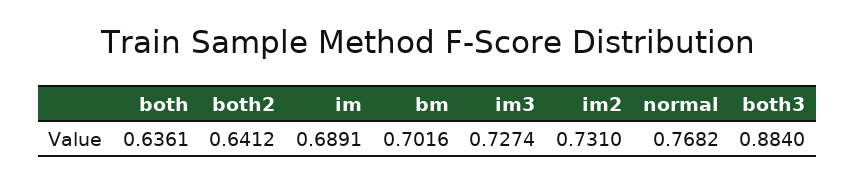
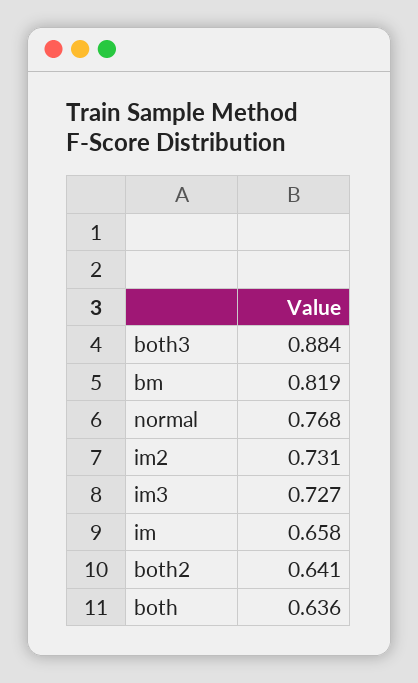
im: 0.6891 -> 0.658
bm: 0.7016 -> 0.819

